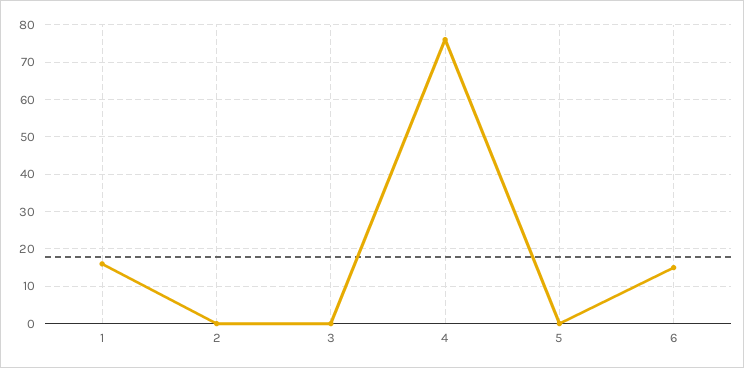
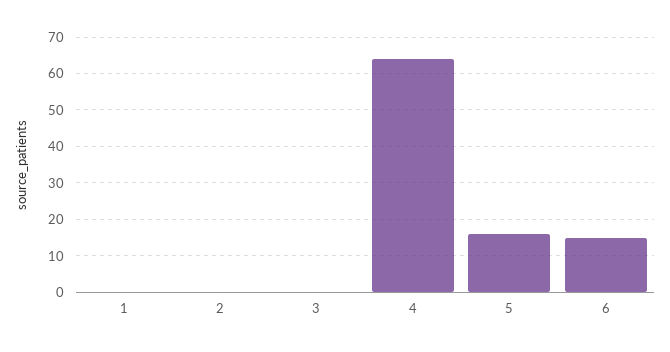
1: 15 -> 0
4: 75 -> 65
5: 0 -> 15

